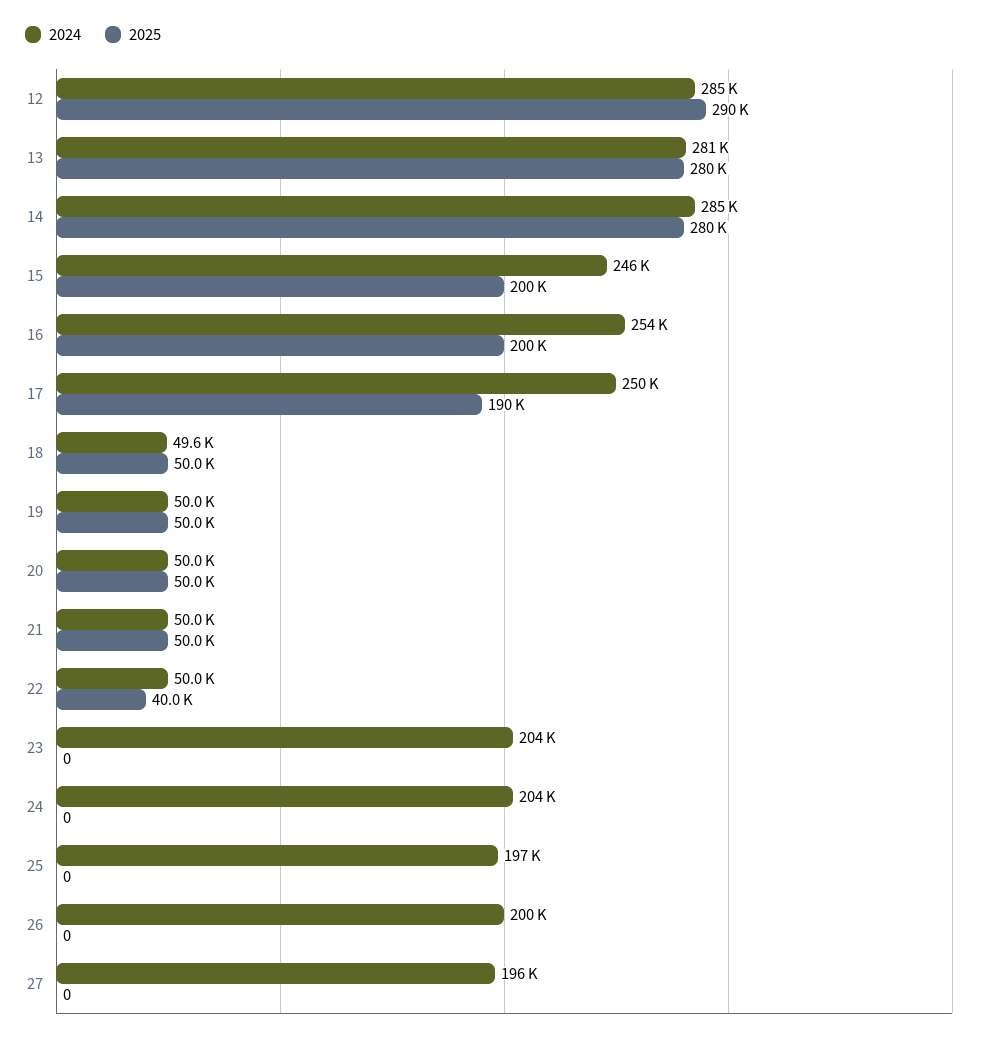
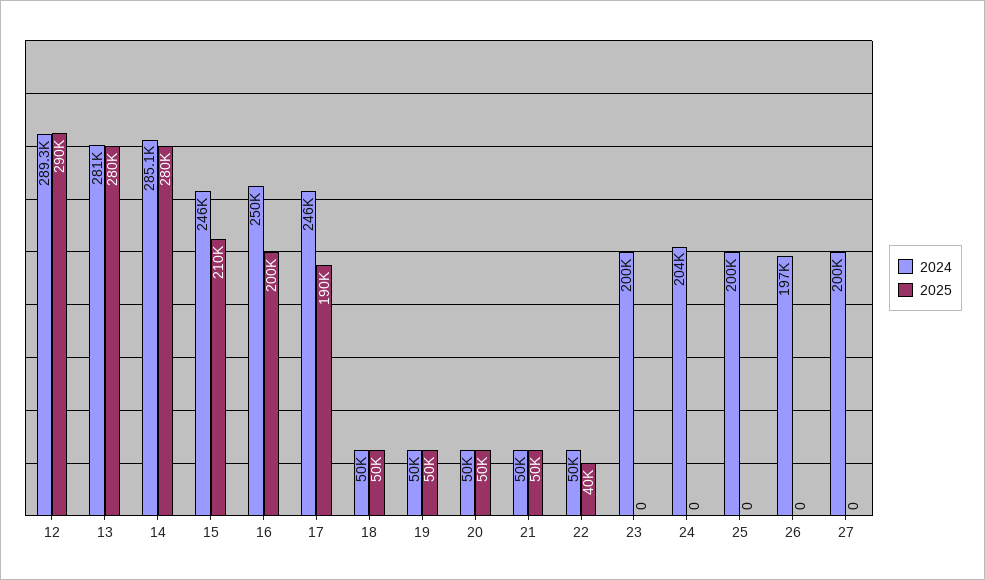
2024, 12: 285000 -> 289300
2025, 15: 200000 -> 210000
2024, 16: 254000 -> 250000
2024, 17: 250000 -> 246000
2024, 18: 49600 -> 50000
2024, 23: 204000 -> 200000
2024, 25: 197000 -> 200000
2024, 26: 200000 -> 197000
2024, 27: 196000 -> 200000

